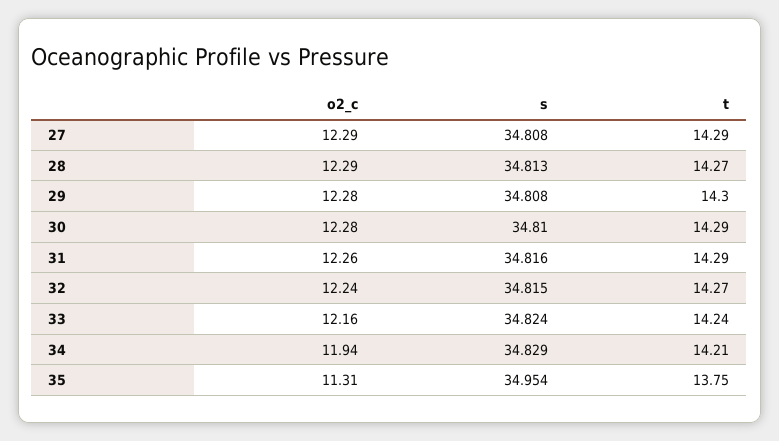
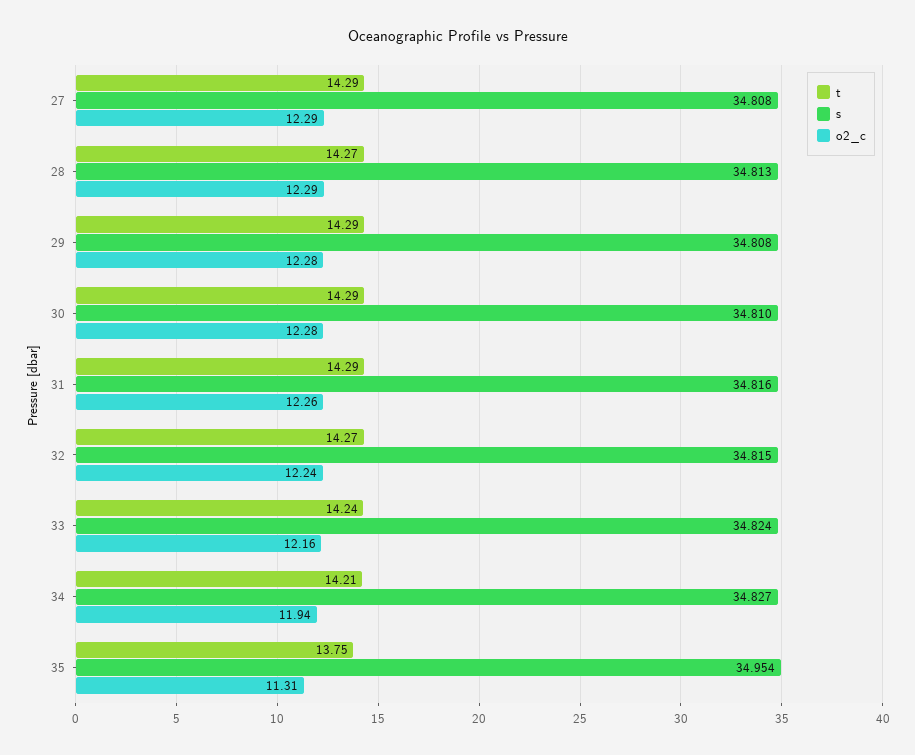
t, 29: 14.3 -> 14.29
s, 34: 34.829 -> 34.827

